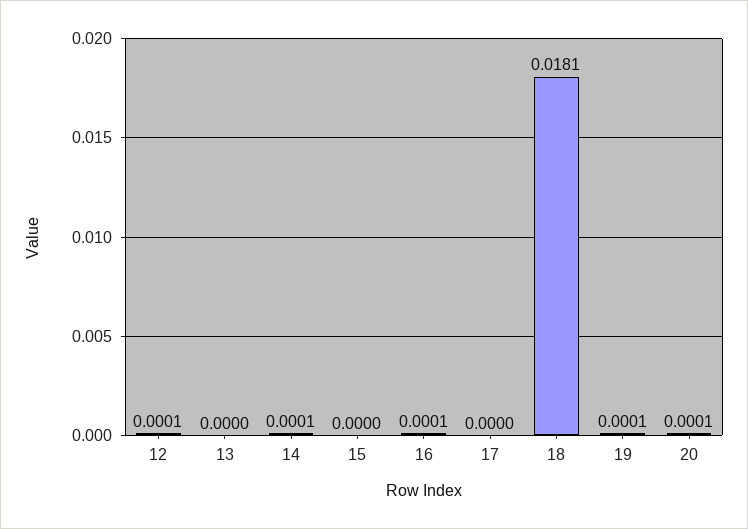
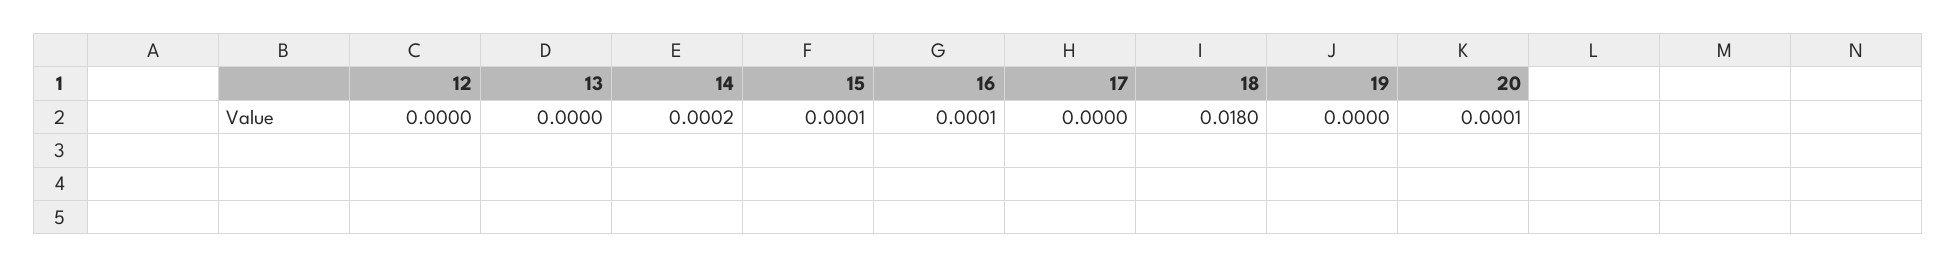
12: 0.0001 -> 0
14: 0.0001 -> 0.0002
15: 0 -> 0.0001
18: 0.0181 -> 0.018
19: 0.0001 -> 0

